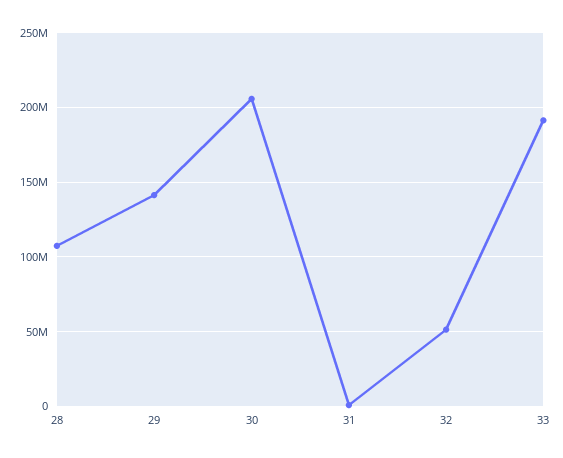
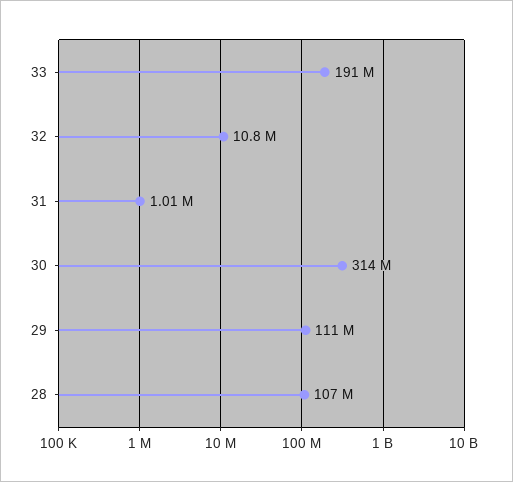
29: 140000000 -> 111000000
30: 205000000 -> 314000000
32: 50000000 -> 10800000

